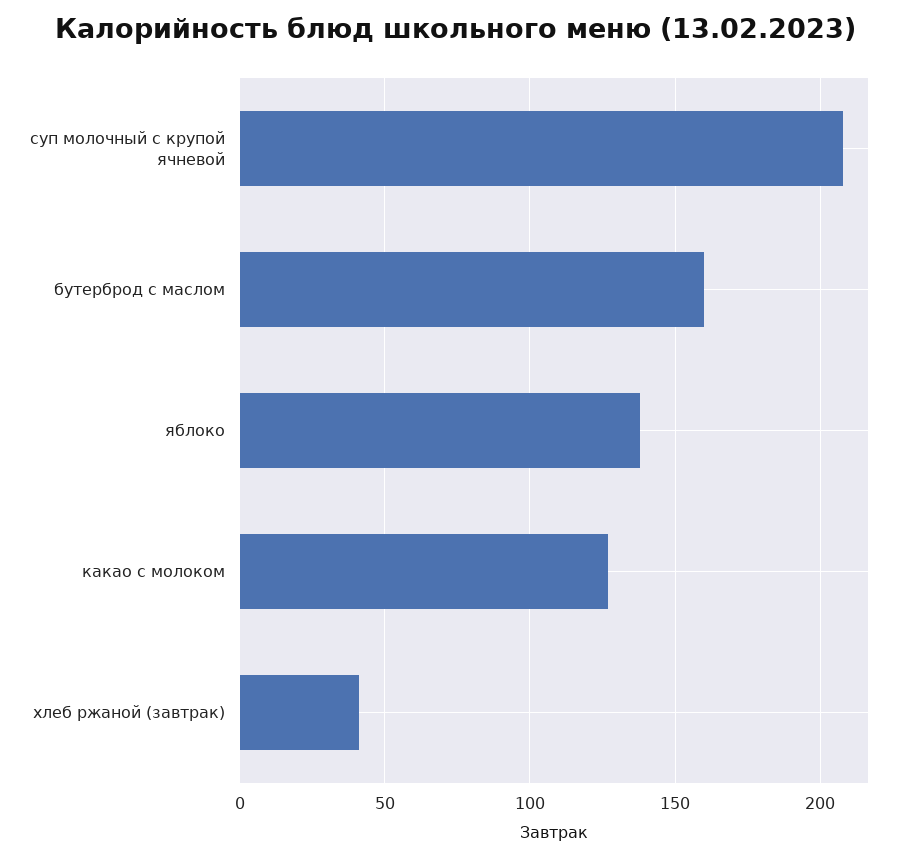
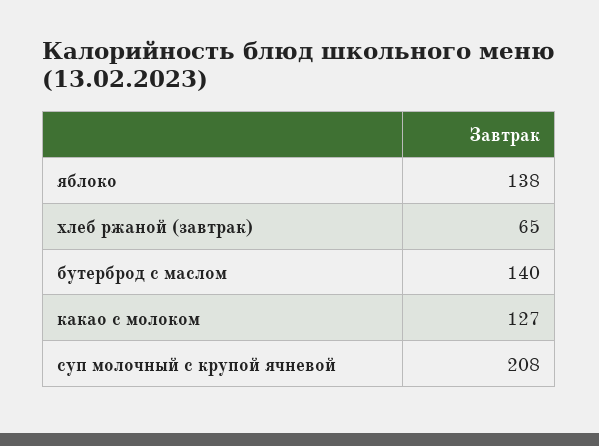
бутерброд с маслом: 160 -> 140
хлеб ржаной (завтрак): 40 -> 65

